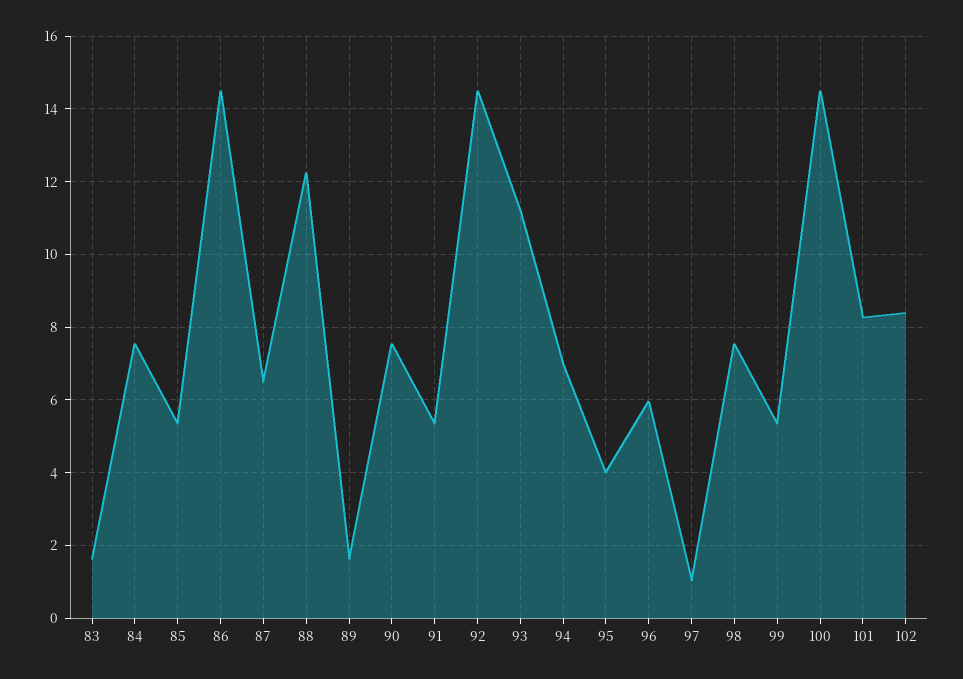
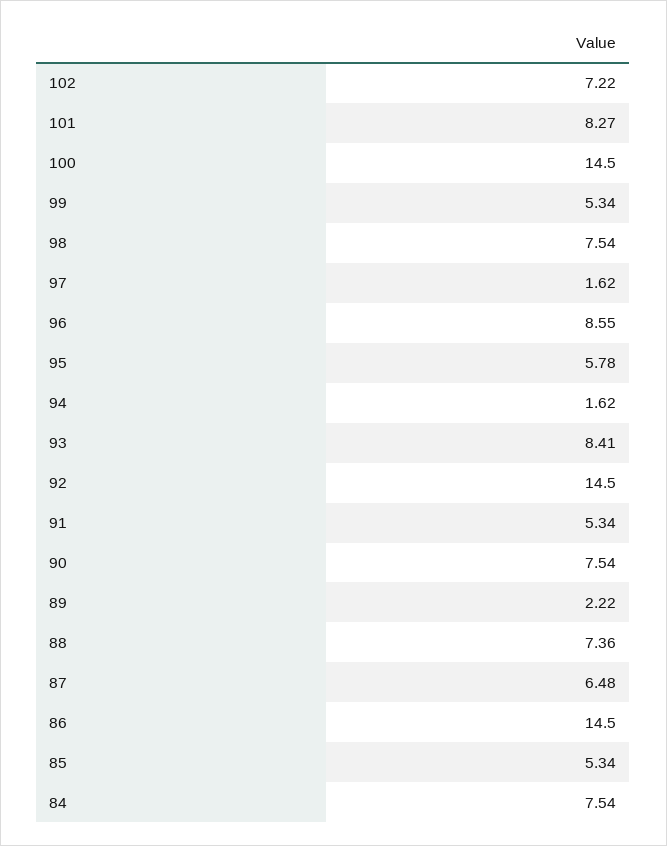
83: 1.6 -> none
88: 12.2 -> 7.36
89: 1.6 -> 2.22
93: 11.2 -> 8.41
94: 7 -> 1.62
95: 4 -> 5.78
96: 6 -> 8.55
97: 1 -> 1.62
102: 8.4 -> 7.22

